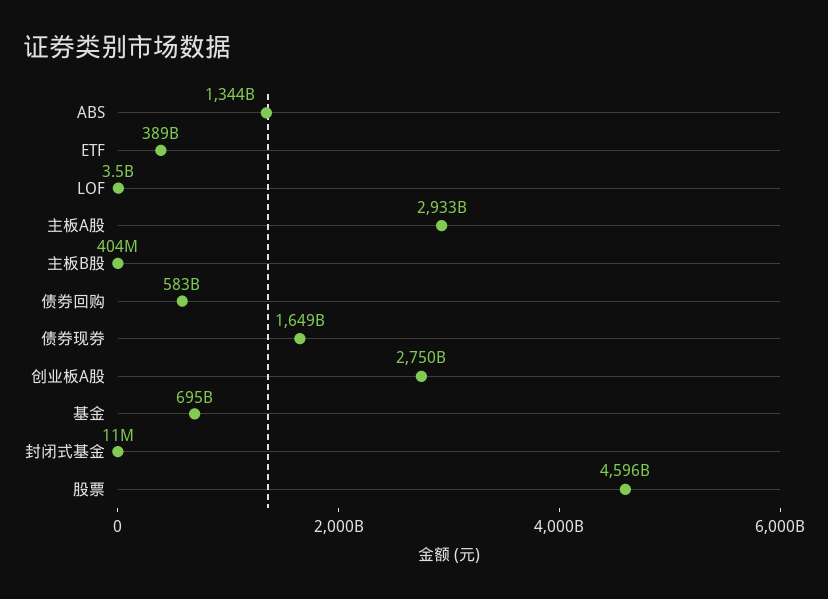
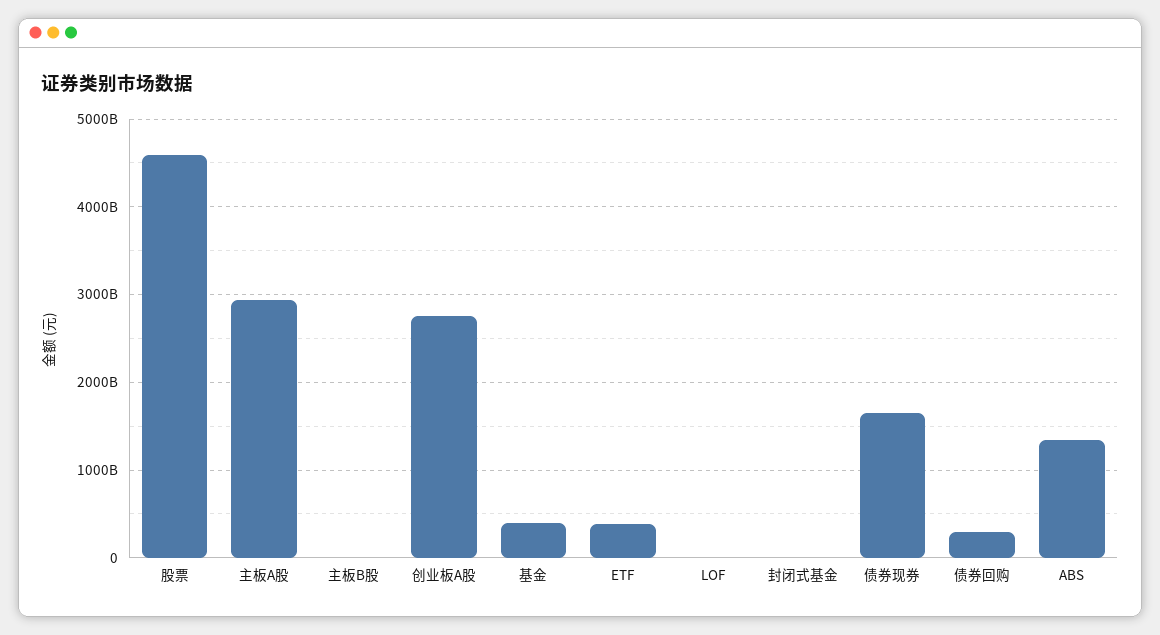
债券回购: 583000000000 -> 300000000000
基金: 695000000000 -> 400000000000

